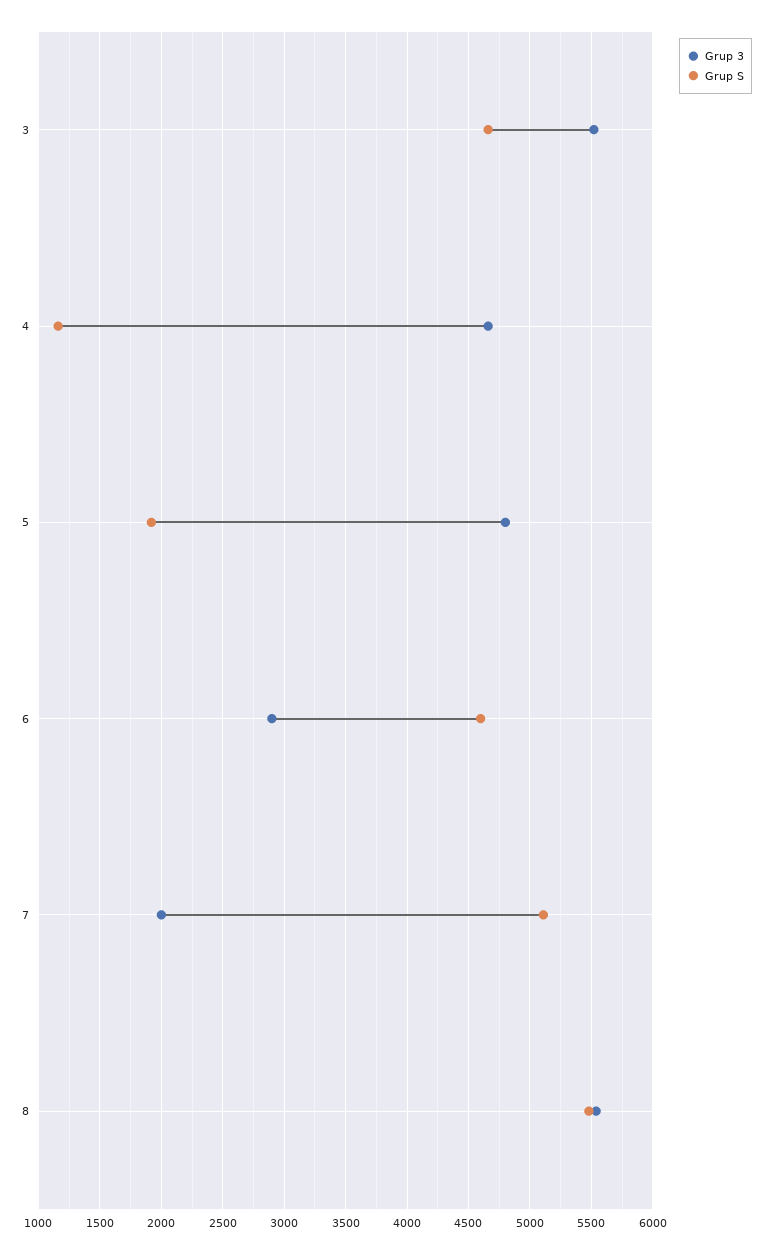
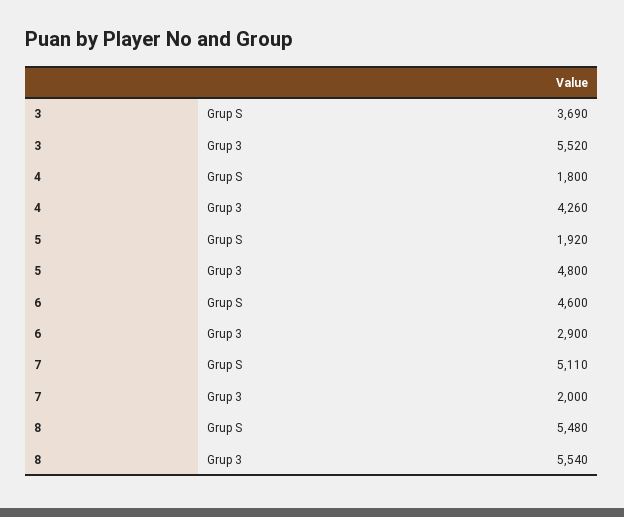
Grup S, 3: 4650 -> 3690
Grup 3, 4: 4650 -> 4260
Grup S, 4: 1150 -> 1800

